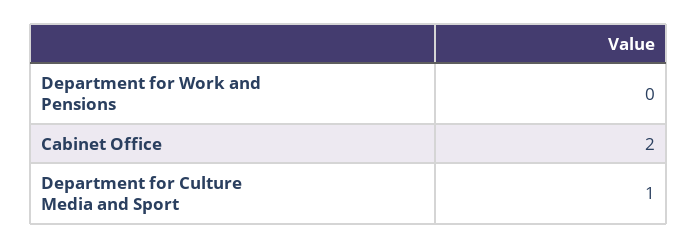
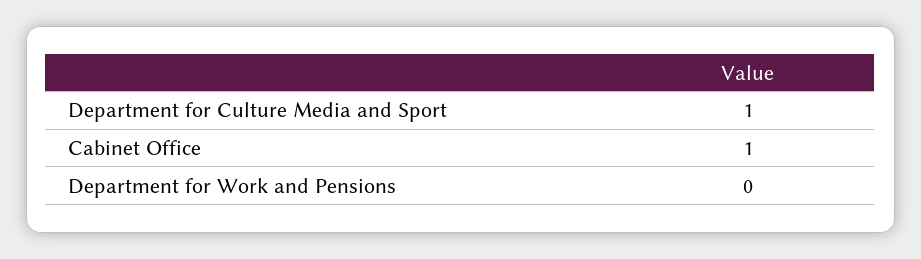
Cabinet Office: 2 -> 1

